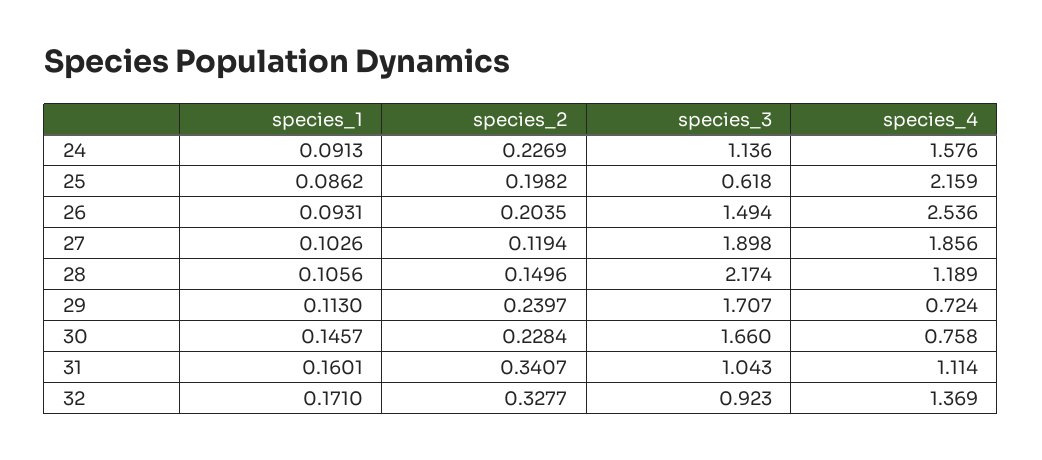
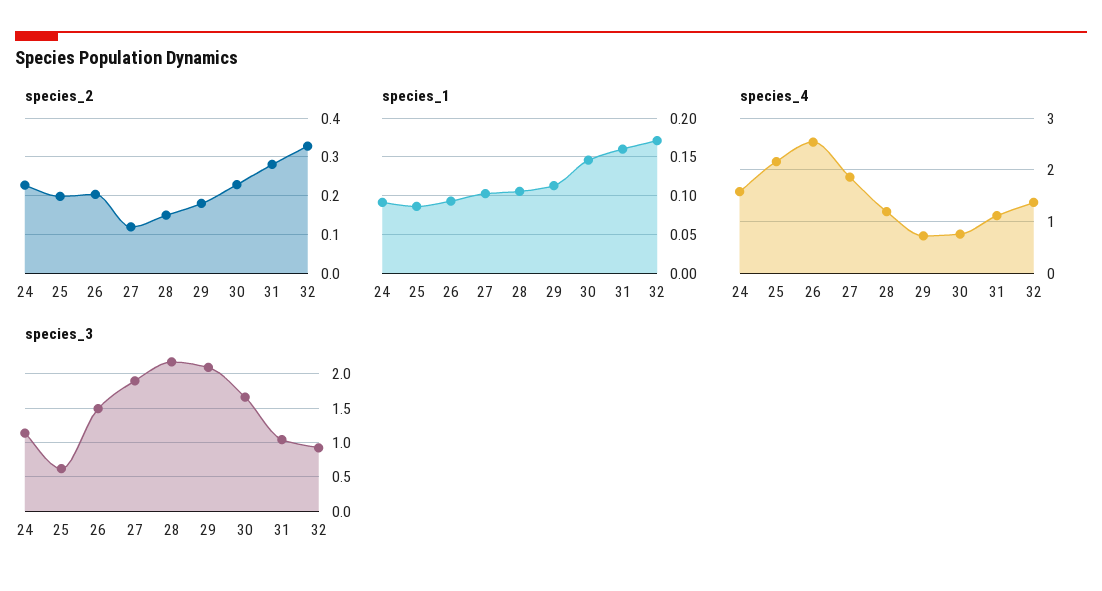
species_2, 29: 0.2397 -> 0.18
species_3, 29: 1.707 -> 2.1
species_2, 31: 0.3407 -> 0.28

